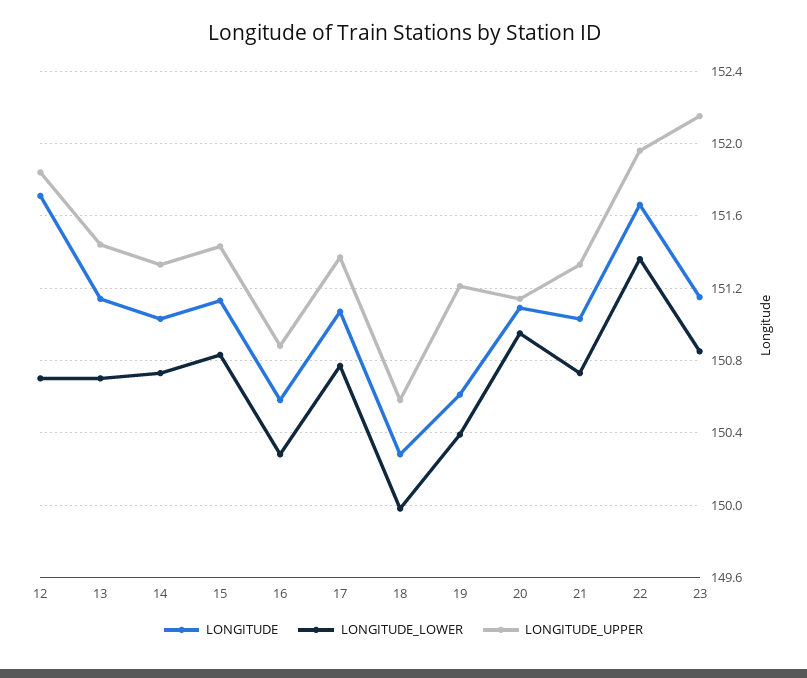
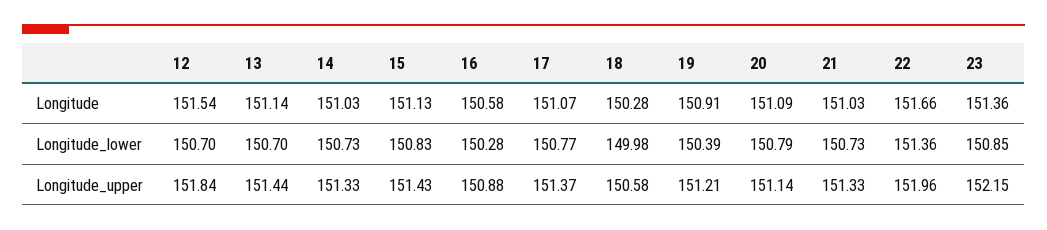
LONGITUDE, 12: 151.7 -> 151.54
LONGITUDE, 19: 150.6 -> 150.91
LONGITUDE_LOWER, 20: 150.95 -> 150.79
LONGITUDE, 23: 151.15 -> 151.36

